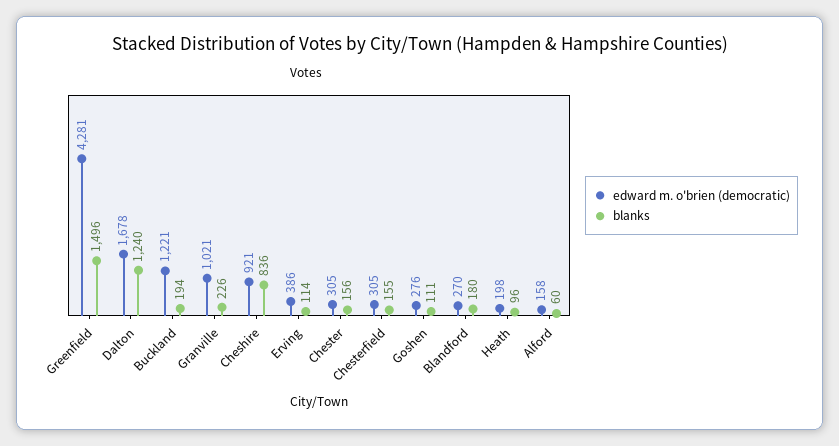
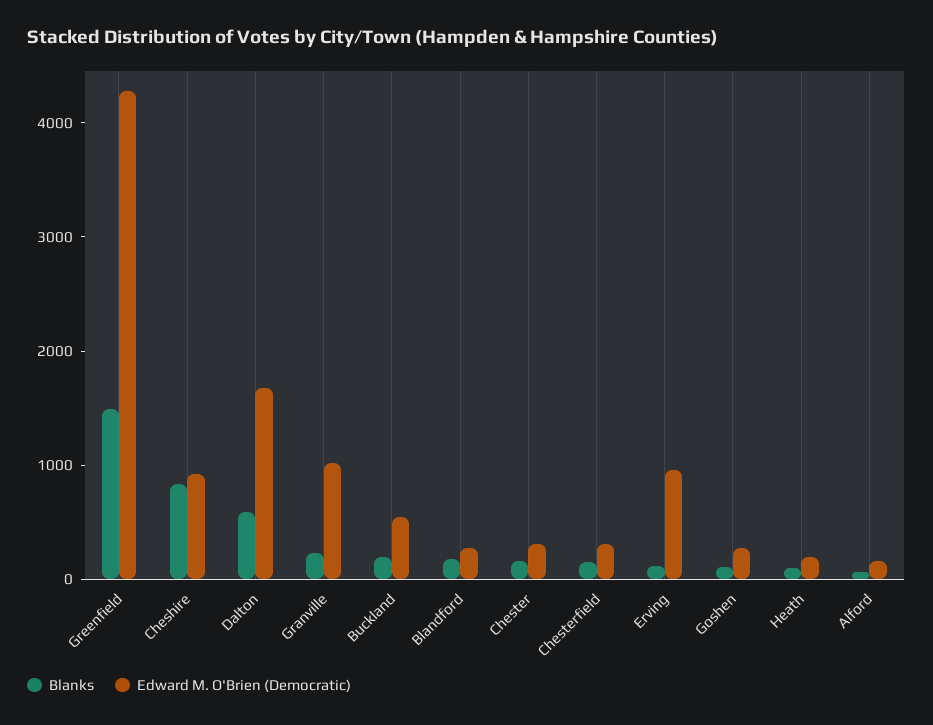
blanks, Dalton: 1240 -> 600
edward m. o'brien (democratic), Buckland: 1221 -> 600
edward m. o'brien (democratic), Erving: 386 -> 1000

